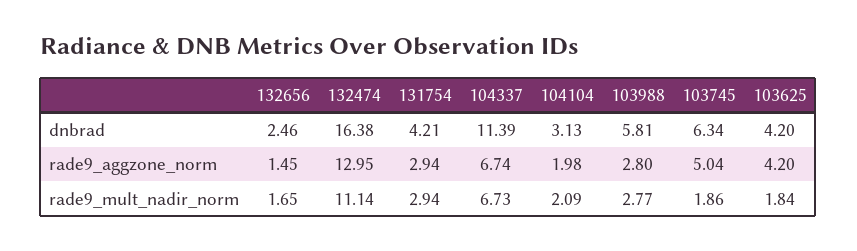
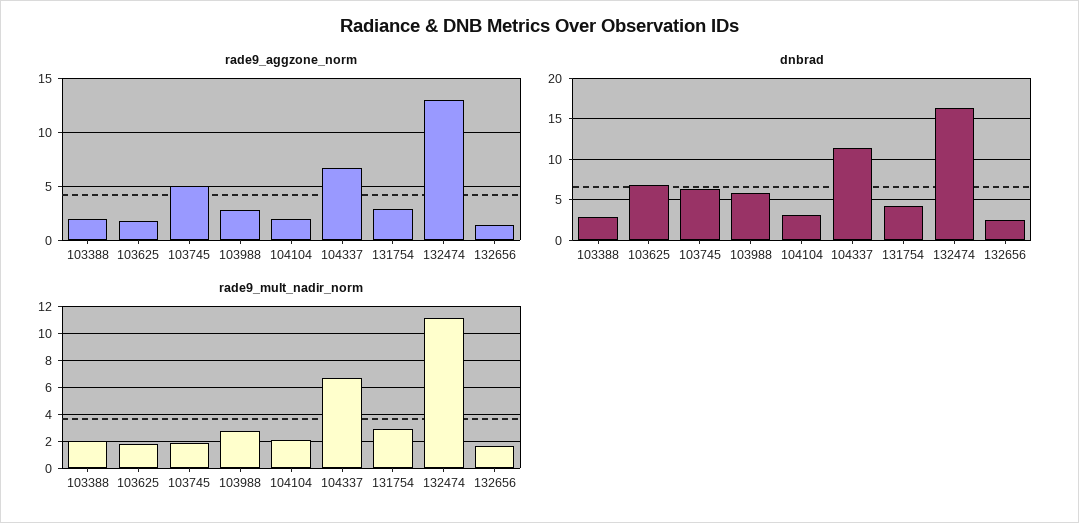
dnbrad, 103625: 4.2 -> 7
rade9_aggzone_norm, 103625: 4.2 -> 2
rade9_aggzone_norm, 103388: none -> 2
dnbrad, 103388: none -> 3
rade9_mult_nadir_norm, 103388: none -> 2

